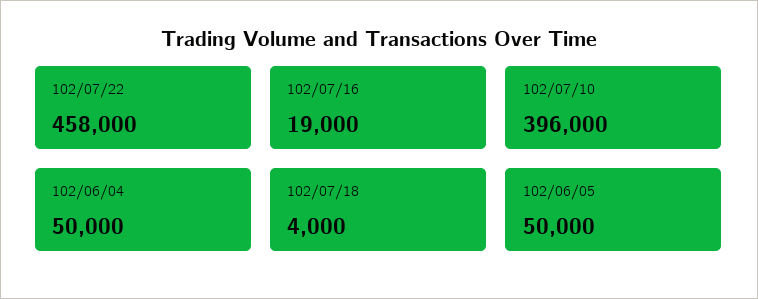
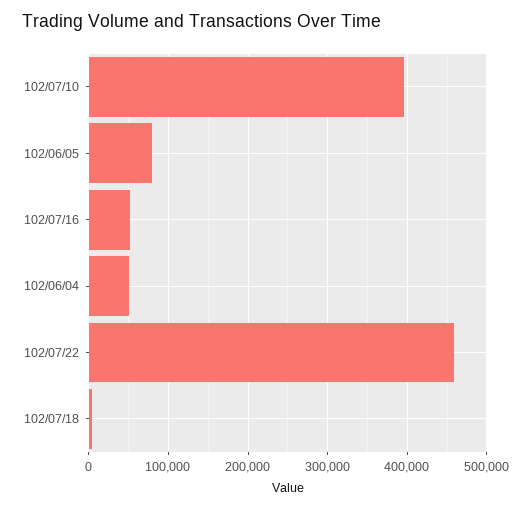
102/07/16: 19000 -> 50000
102/06/05: 50000 -> 80000

